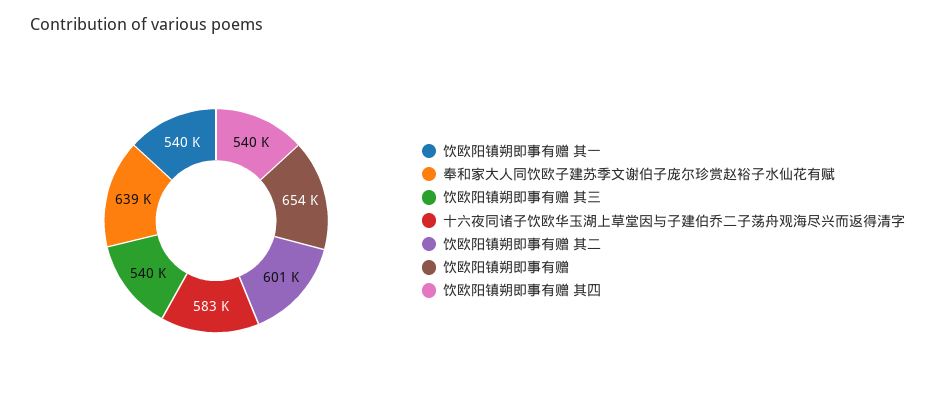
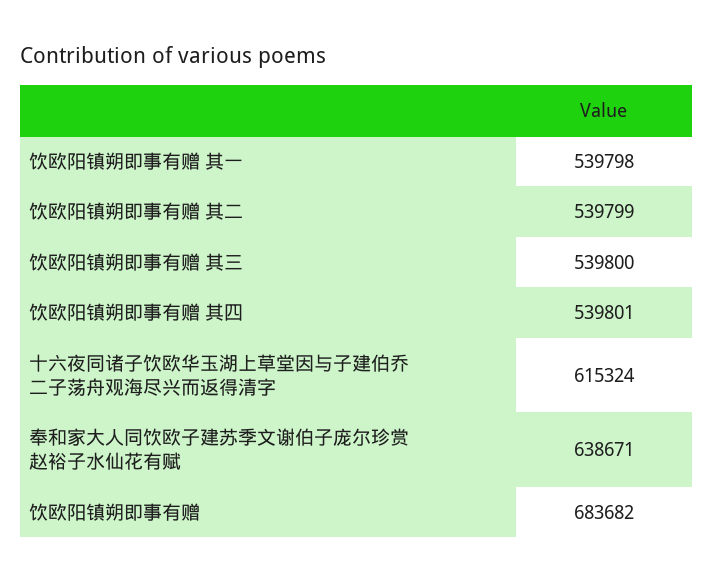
十六夜同诸子饮欧华玉湖上草堂因与子建伯乔二子荡舟观海尽兴而返得清字: 583000 -> 615324
饮欧阳镇朔即事有赠 其二: 601000 -> 539799
饮欧阳镇朔即事有赠: 654000 -> 683682

